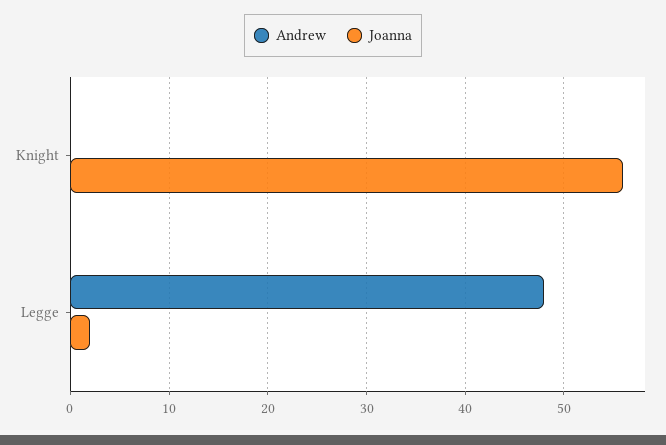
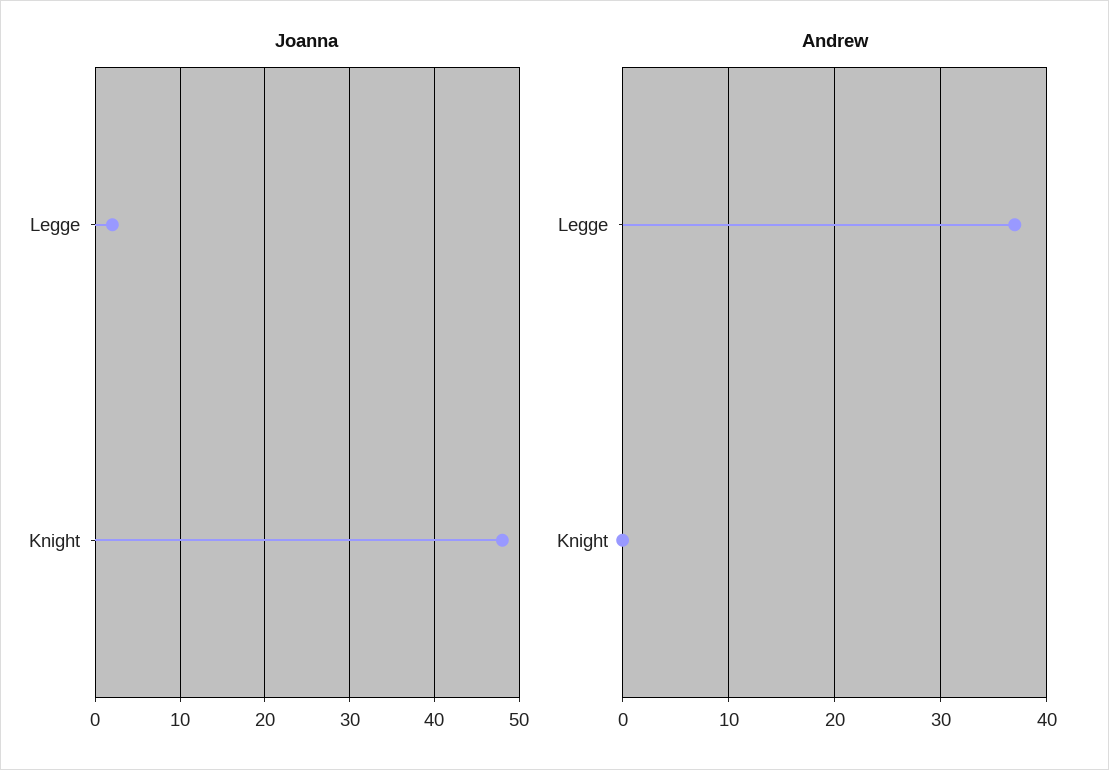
Joanna, Knight: 56 -> 48
Andrew, Legge: 48 -> 37

